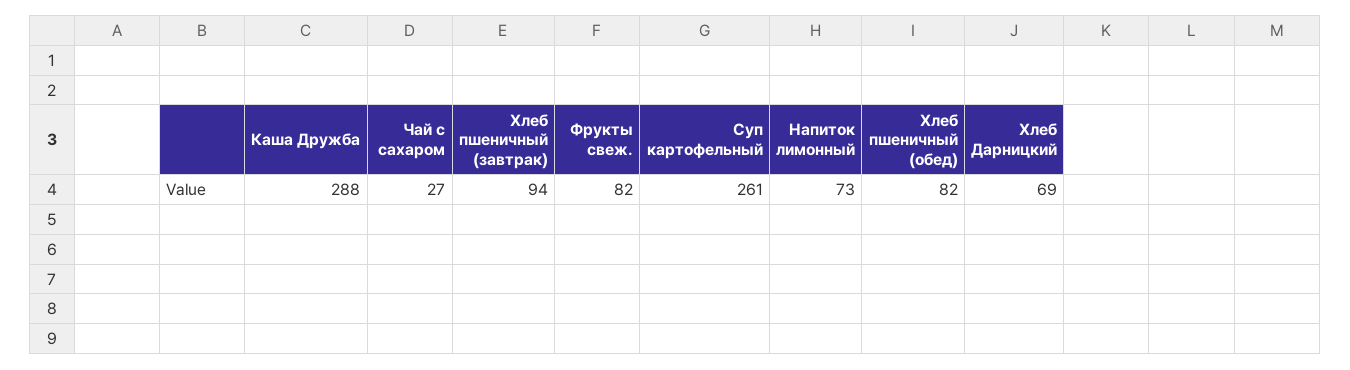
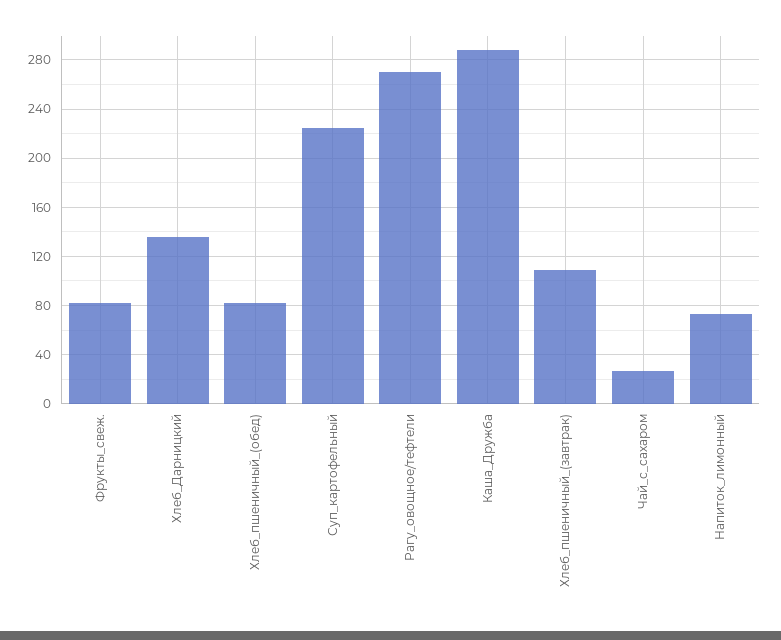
Хлеб пшеничный (завтрак): 94 -> 110
Суп картофельный: 261 -> 225
Хлеб Дарницкий: 69 -> 135
Рагу_овощное/тефтели: none -> 270

